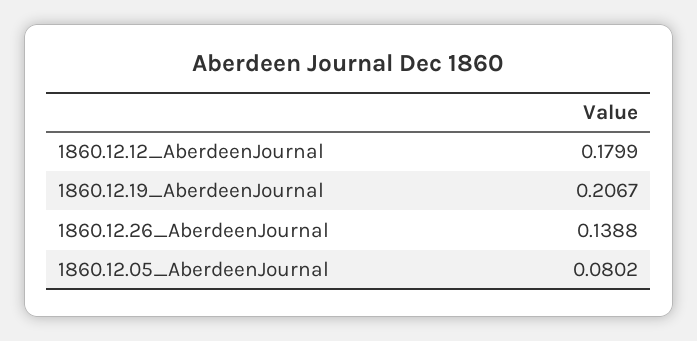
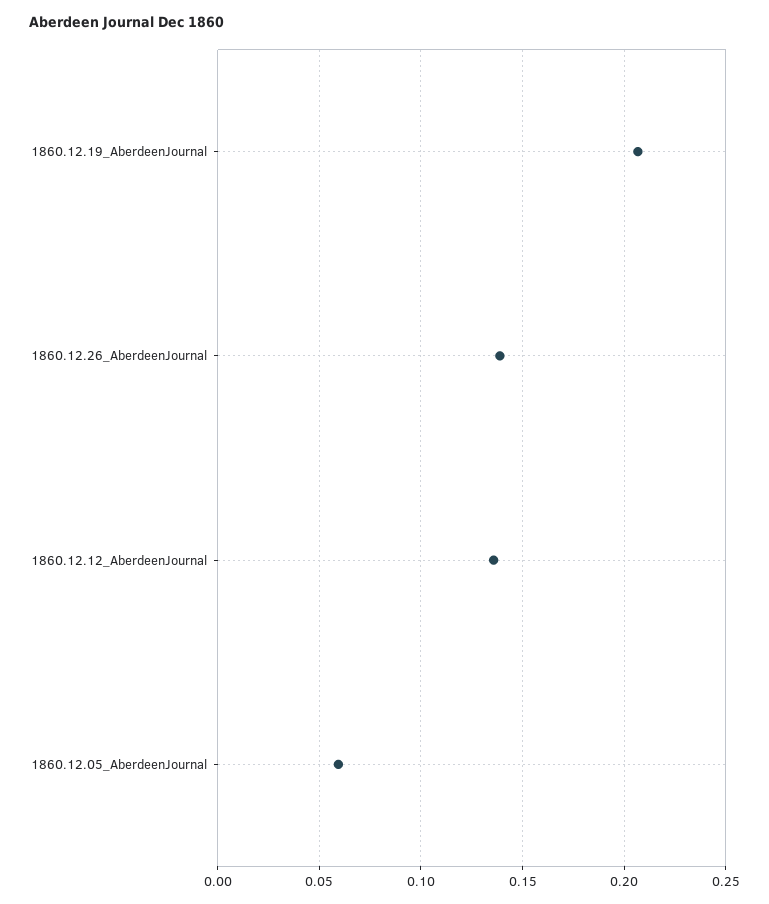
1860.12.12_AberdeenJournal: 0.1799 -> 0.135
1860.12.05_AberdeenJournal: 0.0802 -> 0.06

